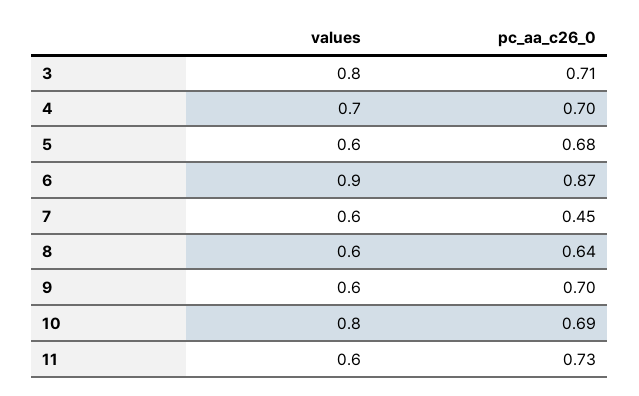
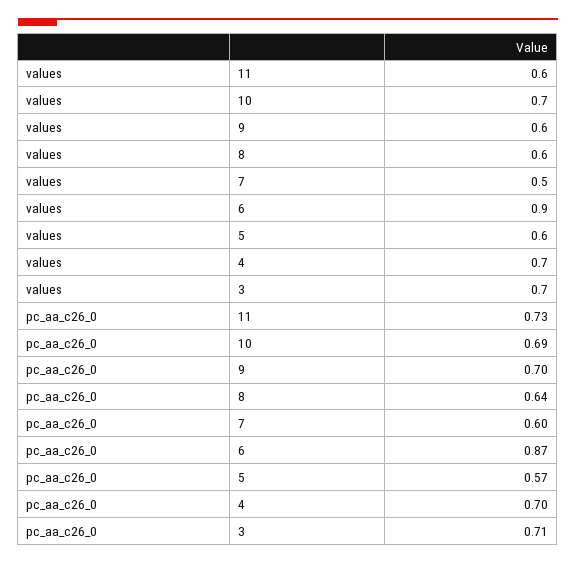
values, 3: 0.8 -> 0.7
pc_aa_c26_0, 5: 0.68 -> 0.57
values, 7: 0.6 -> 0.5
pc_aa_c26_0, 7: 0.45 -> 0.6
values, 10: 0.8 -> 0.7

